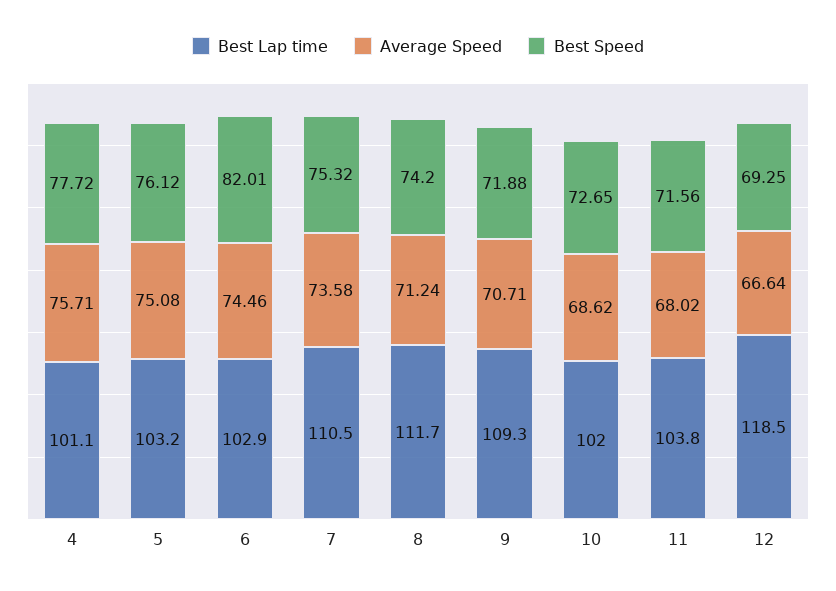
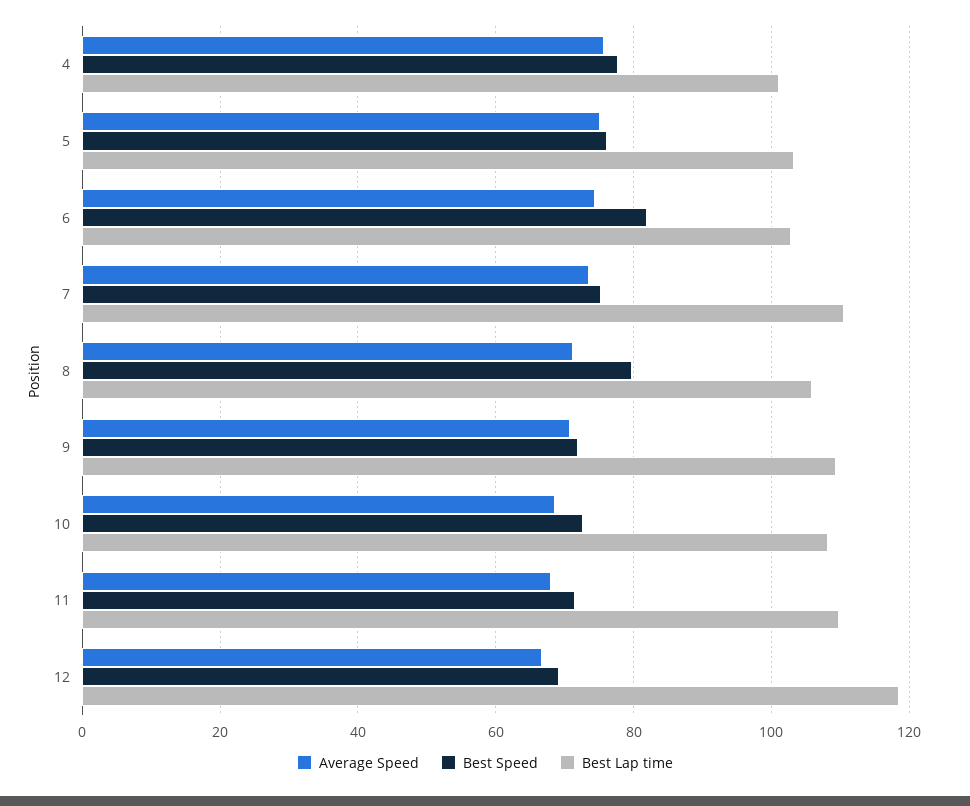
Best Lap time, 8: 111.7 -> 106
Best Speed, 8: 74.2 -> 80
Best Lap time, 10: 102 -> 108
Best Lap time, 11: 103.8 -> 110

